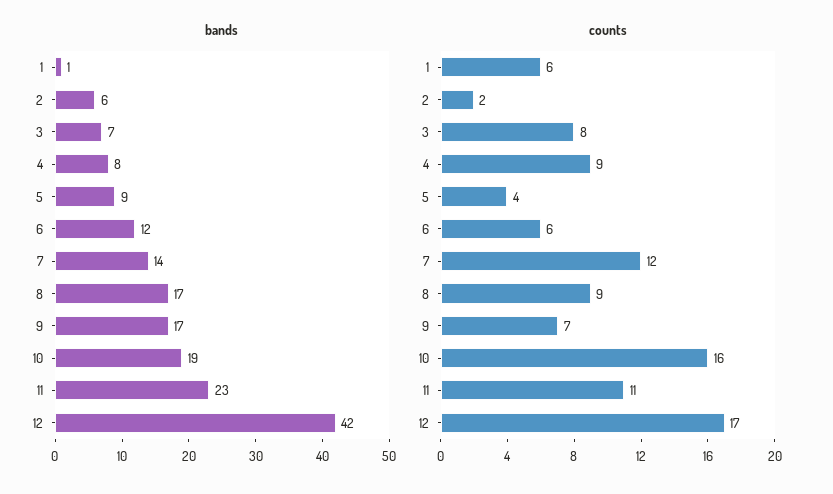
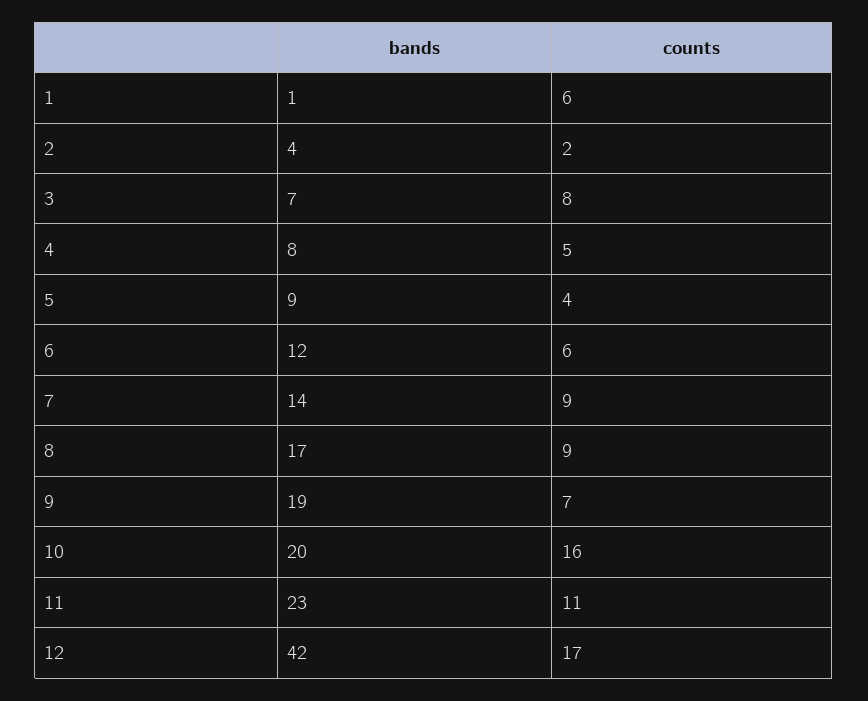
bands, 2: 6 -> 4
bands, 9: 17 -> 19
bands, 10: 19 -> 20
counts, 4: 9 -> 5
counts, 7: 12 -> 9

